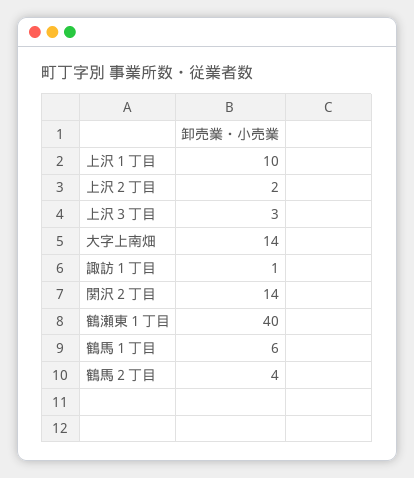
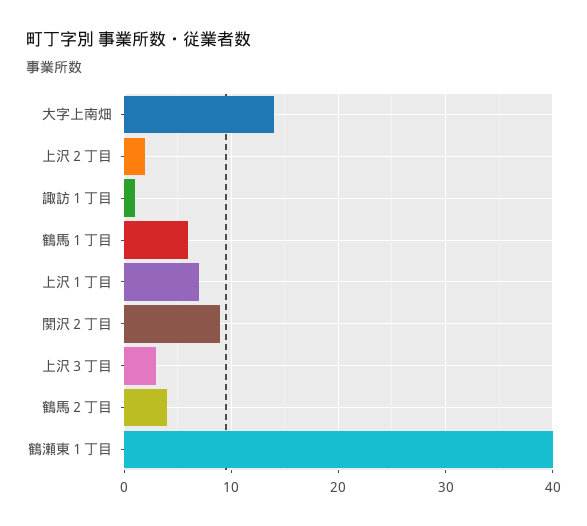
上沢１丁目: 10 -> 7
関沢２丁目: 14 -> 9

